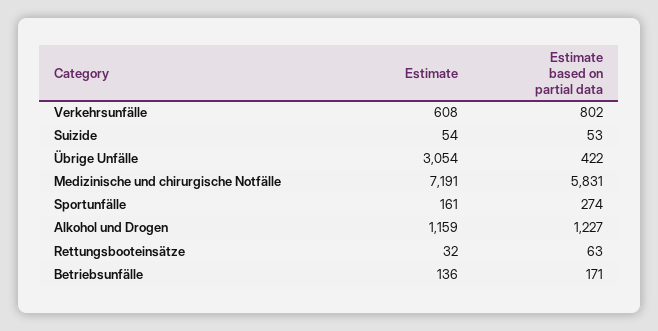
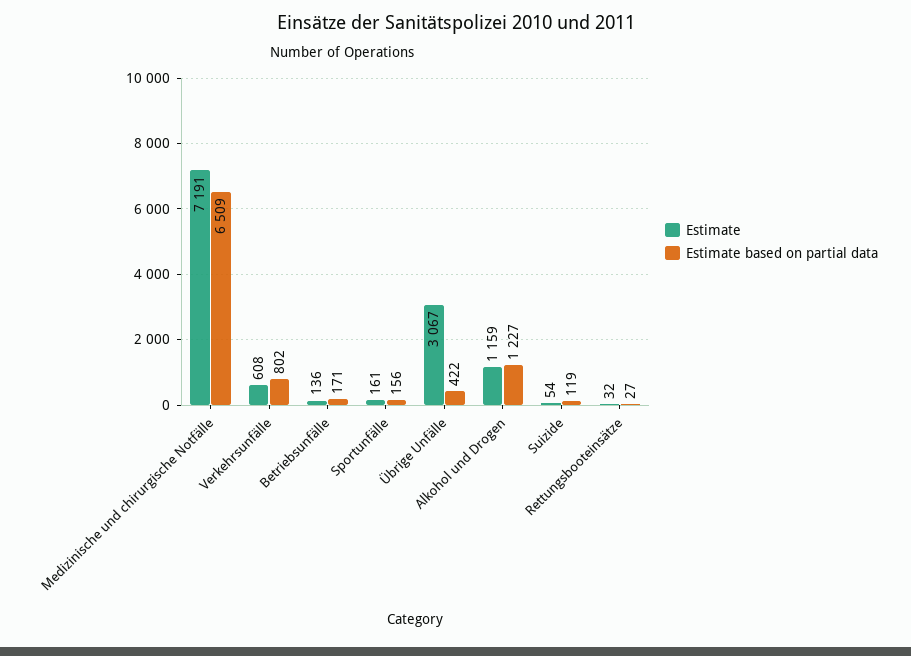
Estimate based on partial data, Suizide: 53 -> 119
Estimate, Übrige Unfälle: 3054 -> 3067
Estimate based on partial data, Medizinische und chirurgische Notfälle: 5831 -> 6509
Estimate based on partial data, Sportunfälle: 274 -> 156
Estimate based on partial data, Rettungsbooteinsätze: 63 -> 27

